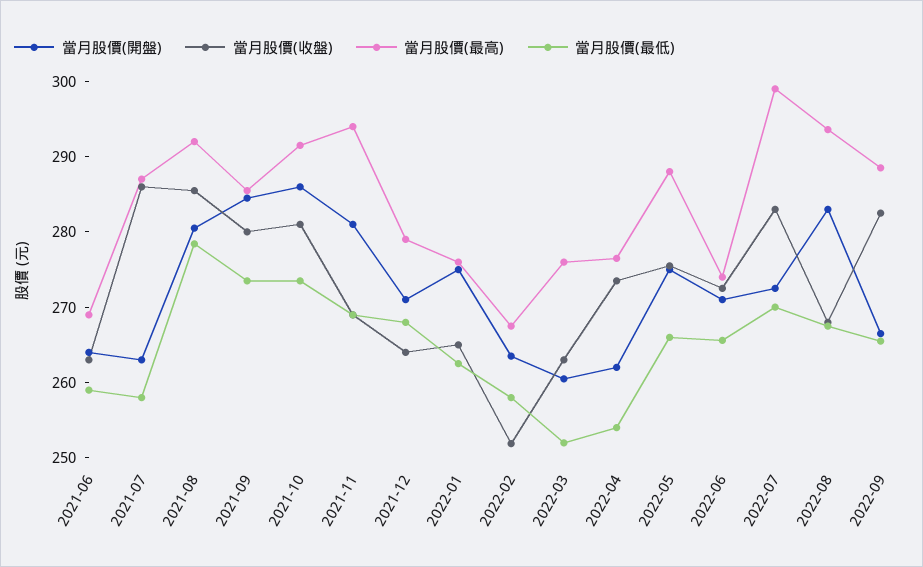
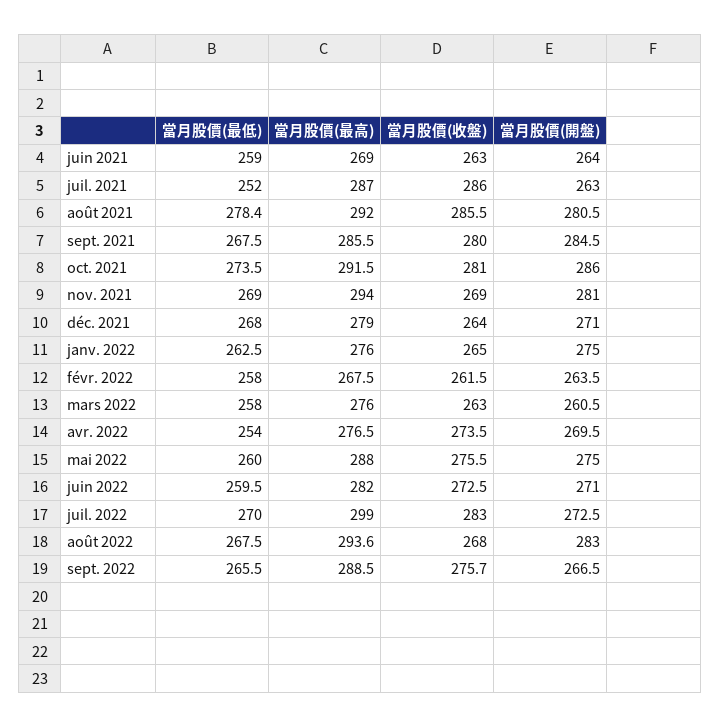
當月股價(最低), 2021-07: 258 -> 252
當月股價(最低), 2021-09: 274 -> 267.5
當月股價(收盤), 2022-02: 252 -> 261.5
當月股價(最低), 2022-03: 252 -> 258
當月股價(開盤), 2022-04: 262 -> 269.5
當月股價(最低), 2022-05: 266 -> 260
當月股價(最高), 2022-06: 274 -> 282
當月股價(最低), 2022-06: 266 -> 259.5
當月股價(收盤), 2022-09: 282 -> 275.7

